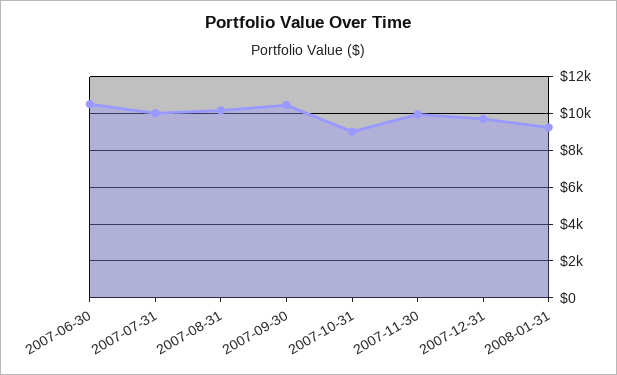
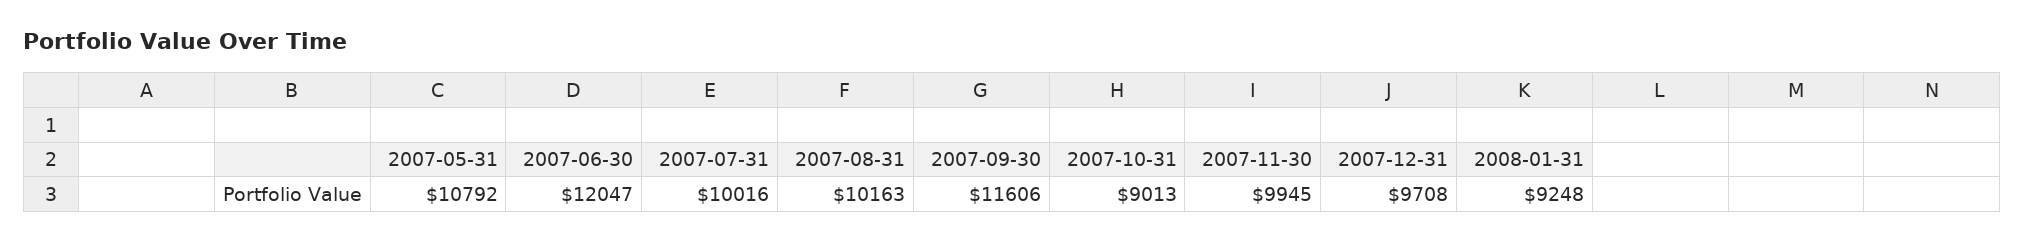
2007-06-30: 10500 -> 12047
2007-09-30: 10500 -> 11606
2007-05-31: none -> 10792

